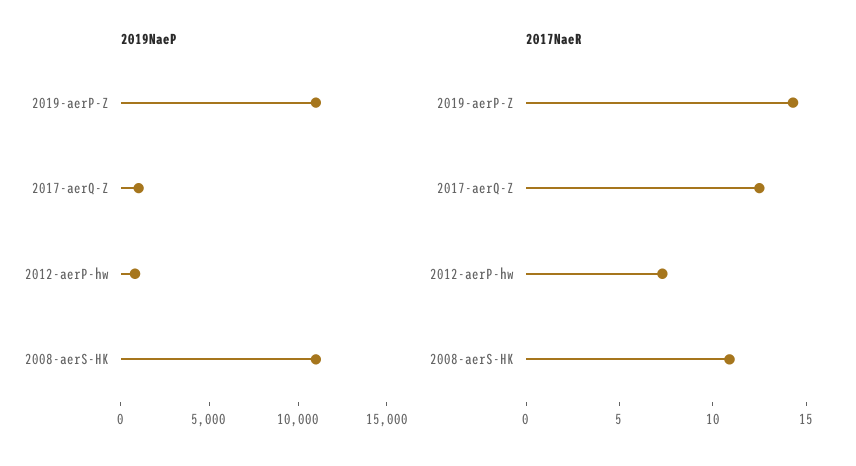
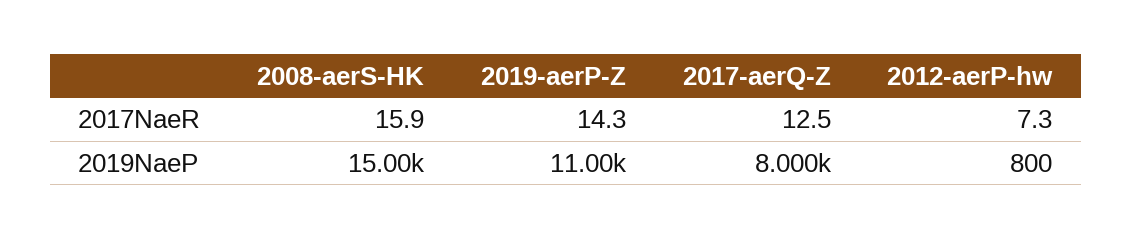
2019NaeP, 2017-aerQ-Z: 1000 -> 8000
2019NaeP, 2008-aerS-HK: 11000 -> 15000
2017NaeR, 2008-aerS-HK: 11 -> 15.9

